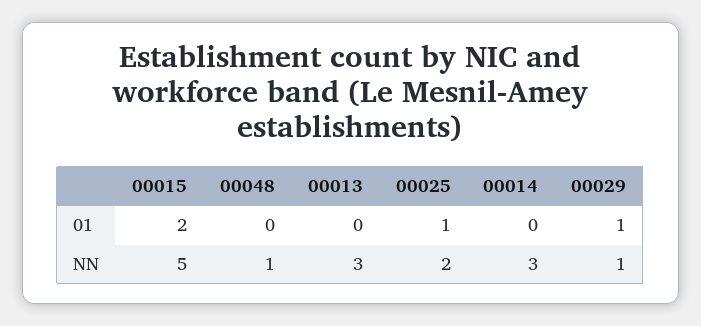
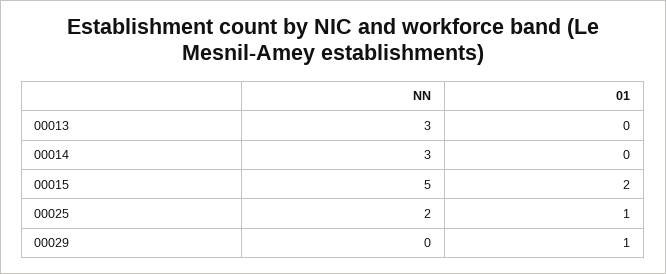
00048, 01: 0 -> none
00048, NN: 1 -> none
00029, NN: 1 -> 0

